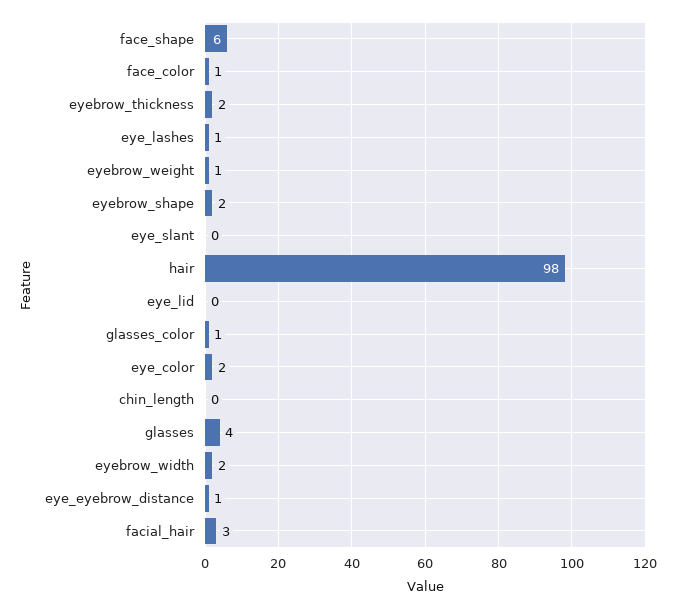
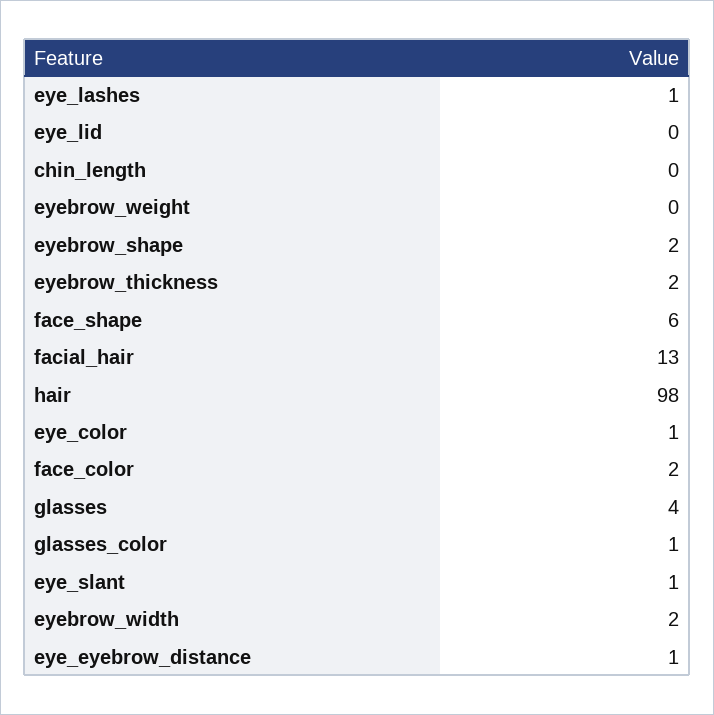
face_color: 1 -> 2
eyebrow_weight: 1 -> 0
eye_slant: 0 -> 1
eye_color: 2 -> 1
facial_hair: 3 -> 13

